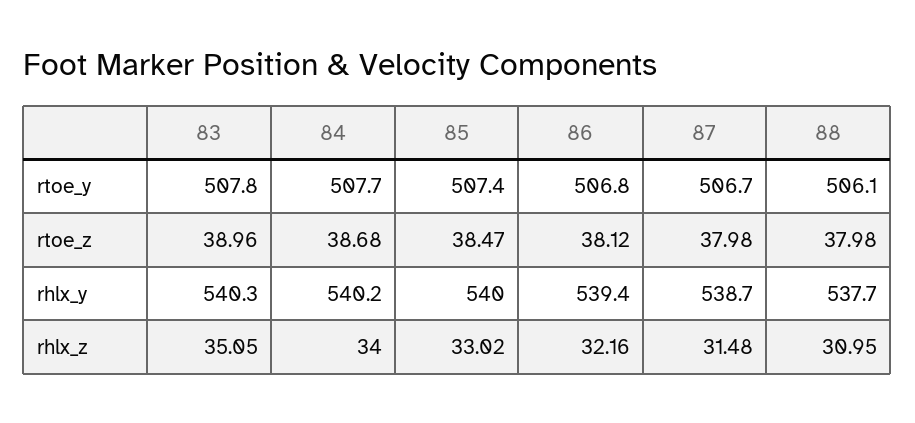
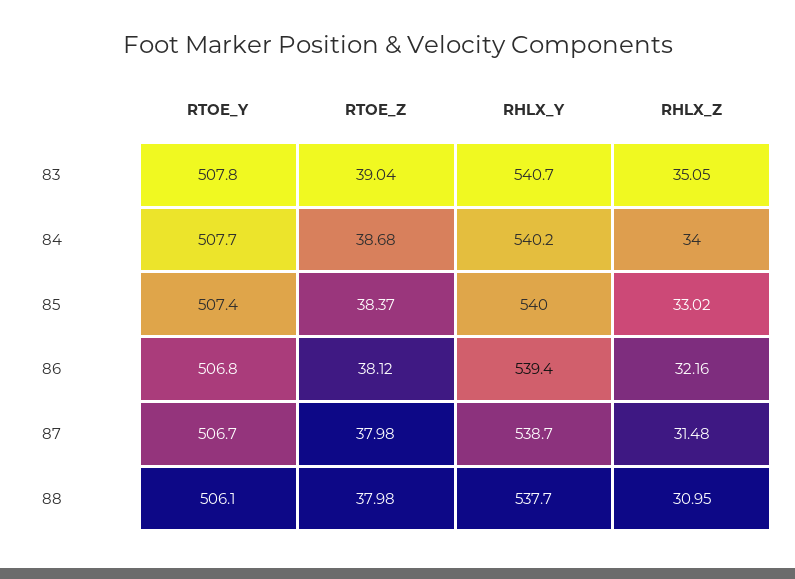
83, rtoe_z: 38.96 -> 39.04
85, rtoe_z: 38.47 -> 38.37
83, rhlx_y: 540.3 -> 540.7

